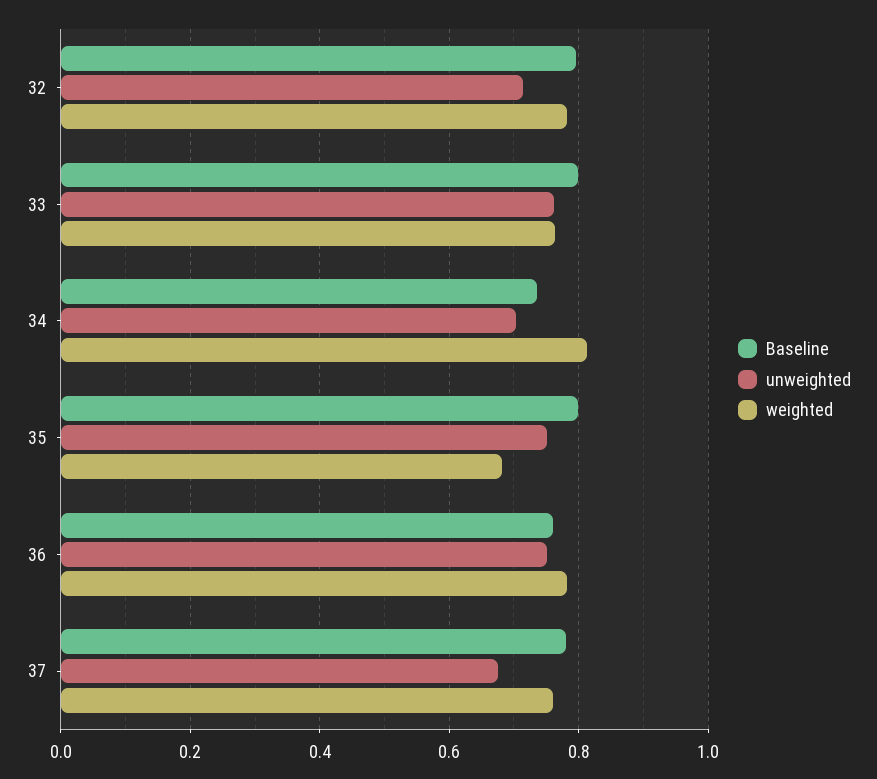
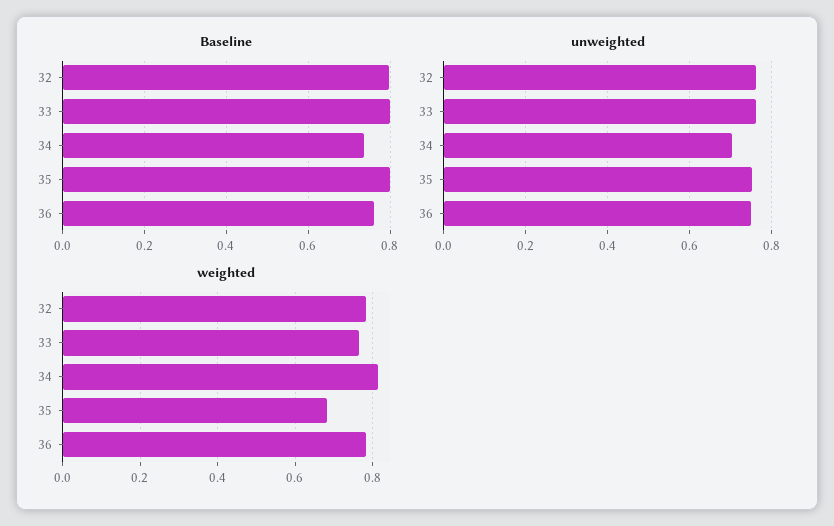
unweighted, 32: 0.72 -> 0.76
Baseline, 37: 0.78 -> none
unweighted, 37: 0.68 -> none
weighted, 37: 0.76 -> none

